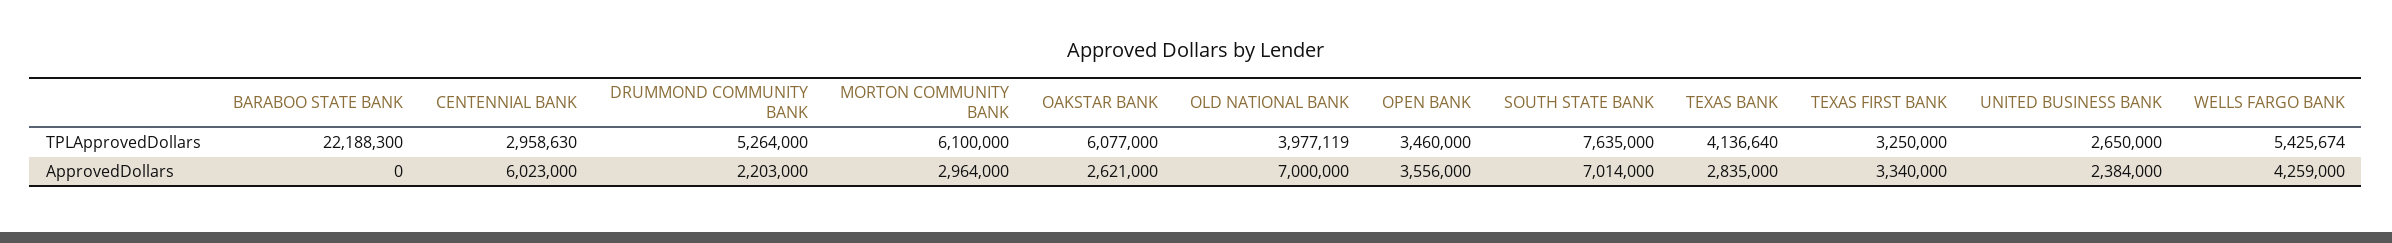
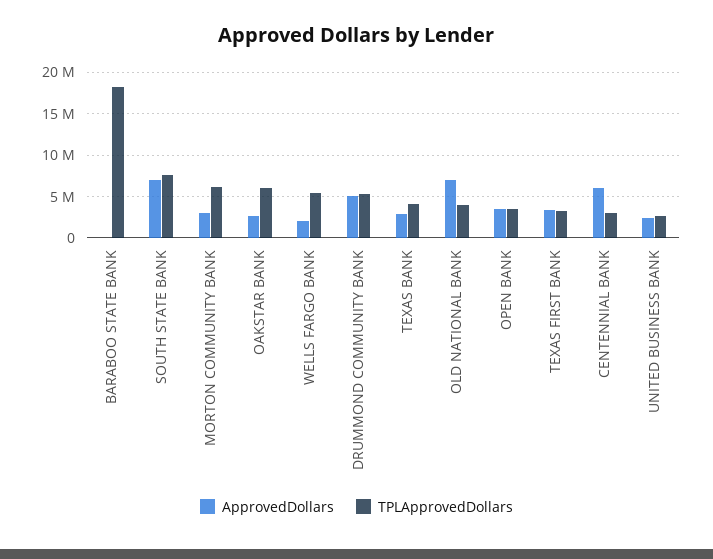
TPLApprovedDollars, BARABOO STATE BANK: 22188300 -> 18000000
ApprovedDollars, DRUMMOND COMMUNITY BANK: 2203000 -> 5000000
ApprovedDollars, WELLS FARGO BANK: 4259000 -> 2000000

